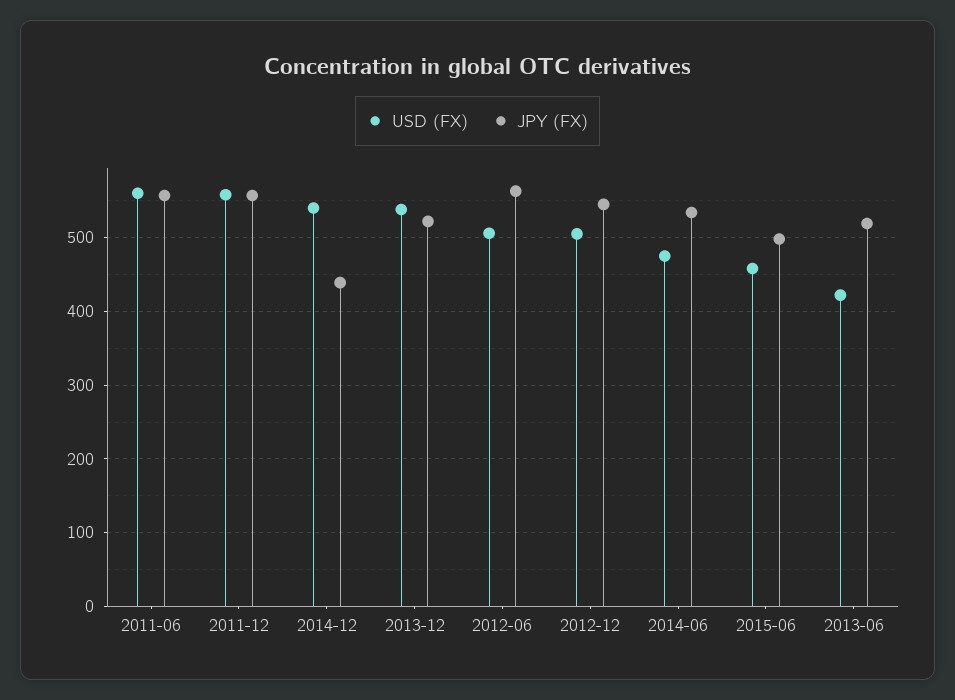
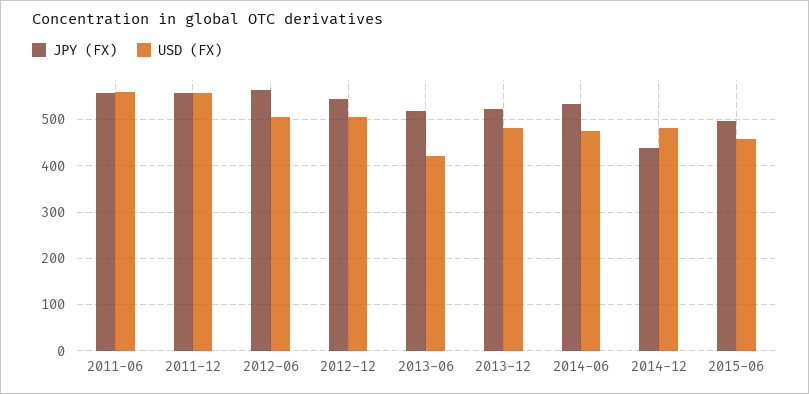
USD (FX), 2014-12: 540 -> 480
USD (FX), 2013-12: 540 -> 480

